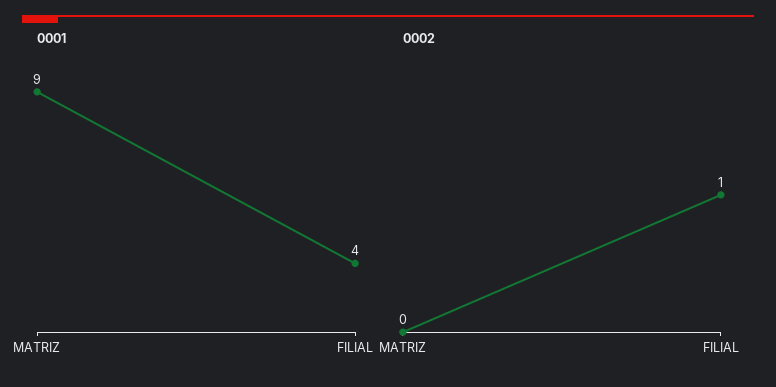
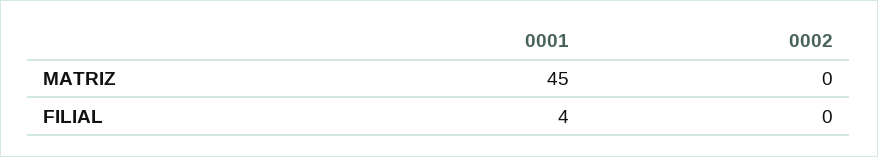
0001, MATRIZ: 9 -> 45
0002, FILIAL: 1 -> 0

